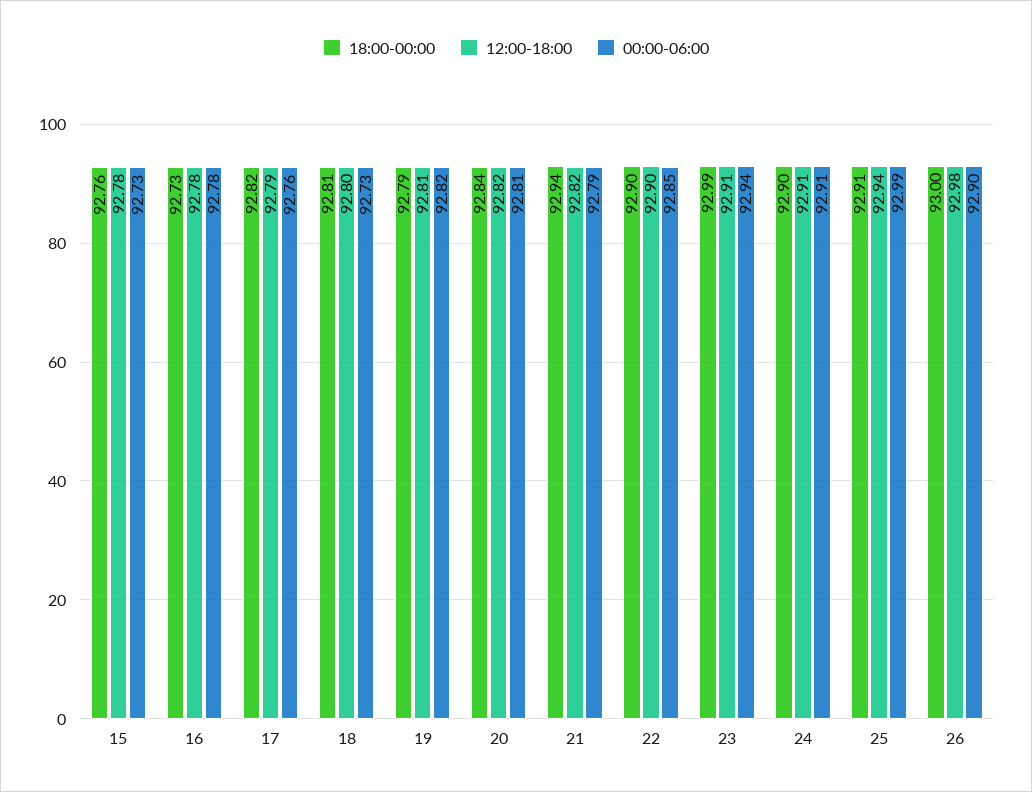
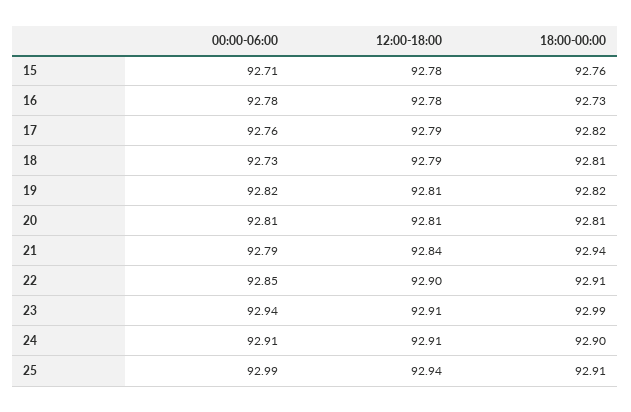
00:00-06:00, 15: 92.73 -> 92.71
12:00-18:00, 18: 92.8 -> 92.79
18:00-00:00, 19: 92.79 -> 92.82
18:00-00:00, 20: 92.84 -> 92.81
12:00-18:00, 20: 92.82 -> 92.81
12:00-18:00, 21: 92.82 -> 92.84
18:00-00:00, 22: 92.9 -> 92.91
18:00-00:00, 26: 93 -> none
12:00-18:00, 26: 92.98 -> none
00:00-06:00, 26: 92.9 -> none

